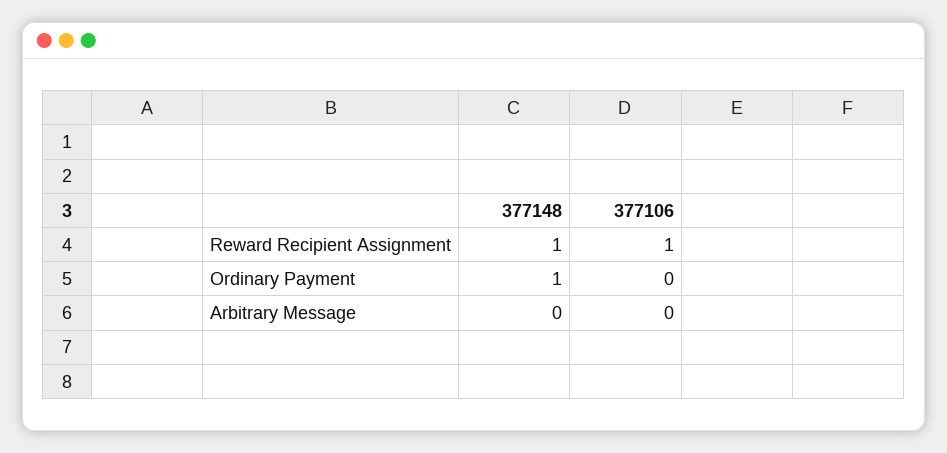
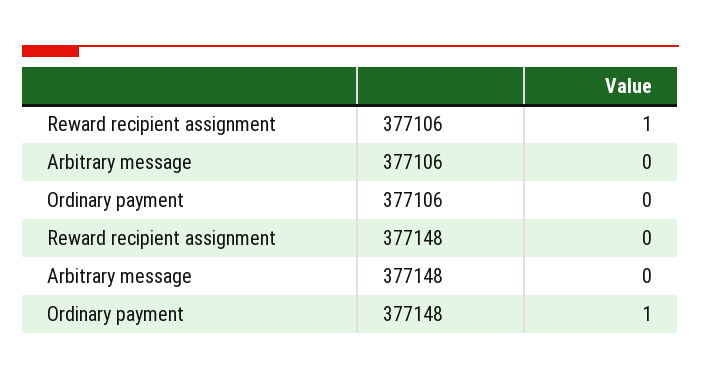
377148, Reward Recipient Assignment: 1 -> 0

